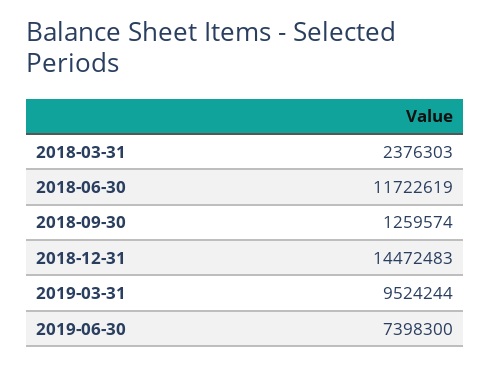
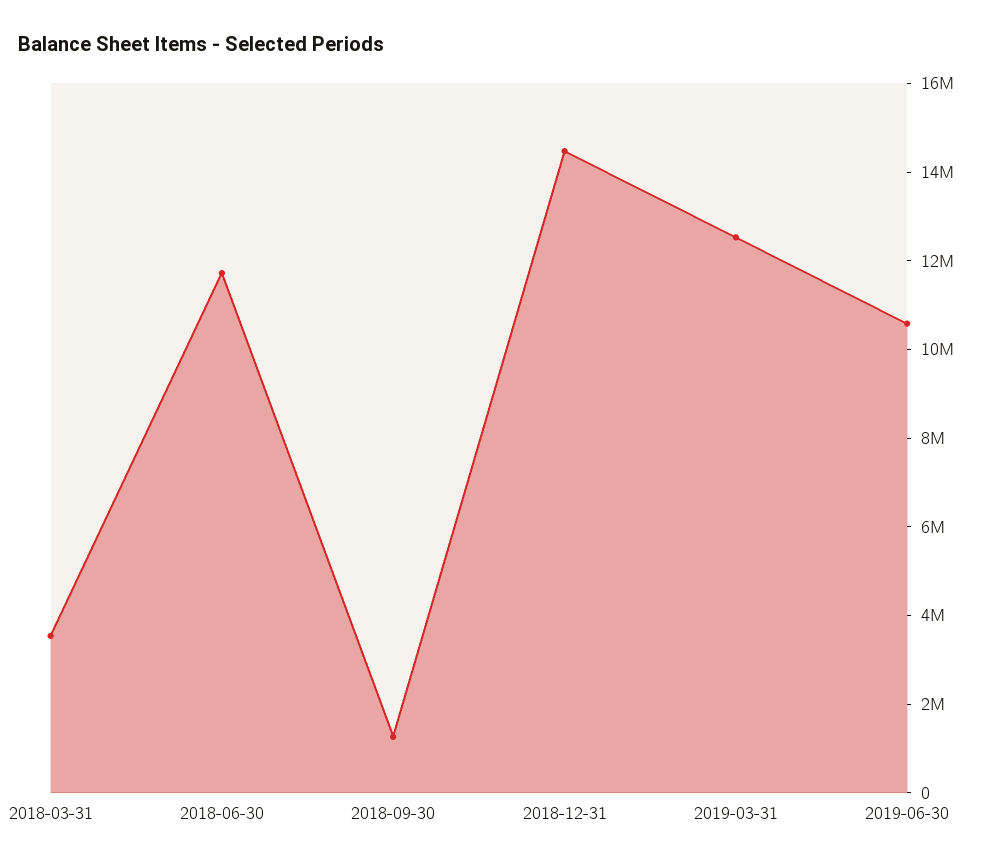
2018-03-31: 2376303 -> 3500000
2019-03-31: 9524244 -> 12500000
2019-06-30: 7398300 -> 10500000

